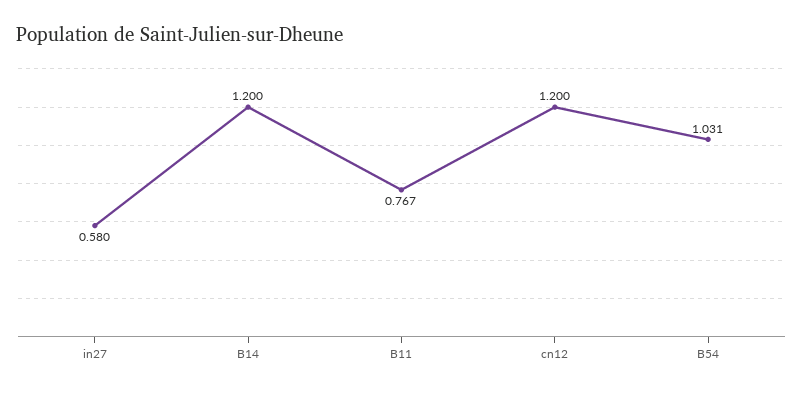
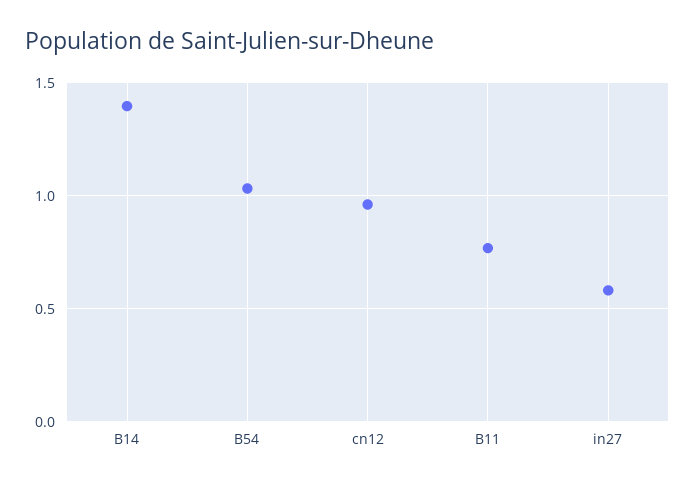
B14: 1.2 -> 1.4
cn12: 1.2 -> 0.95

